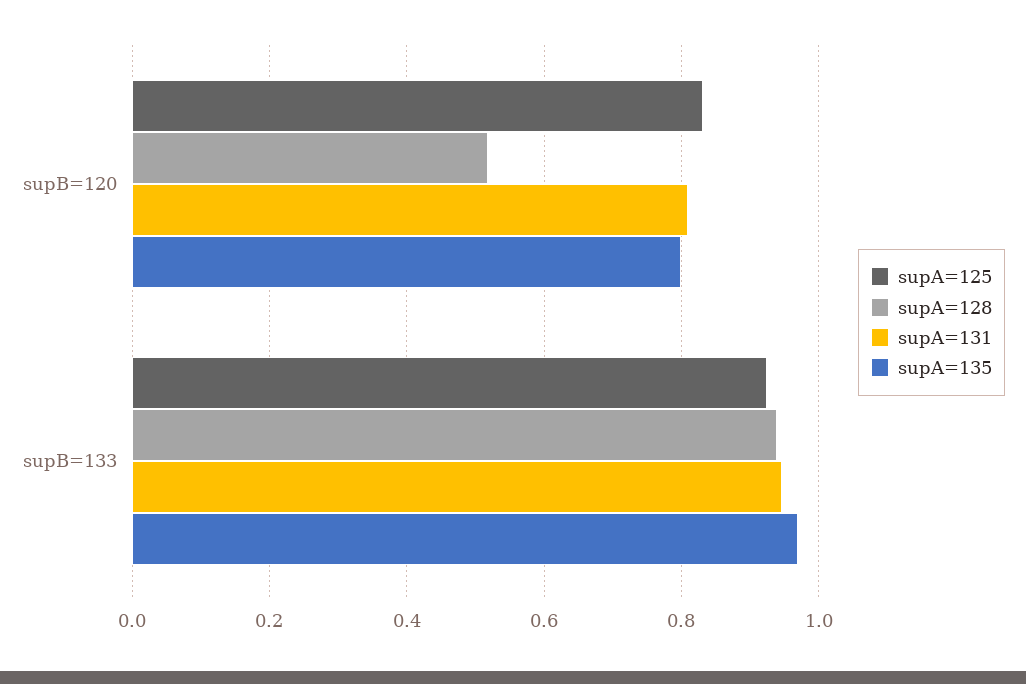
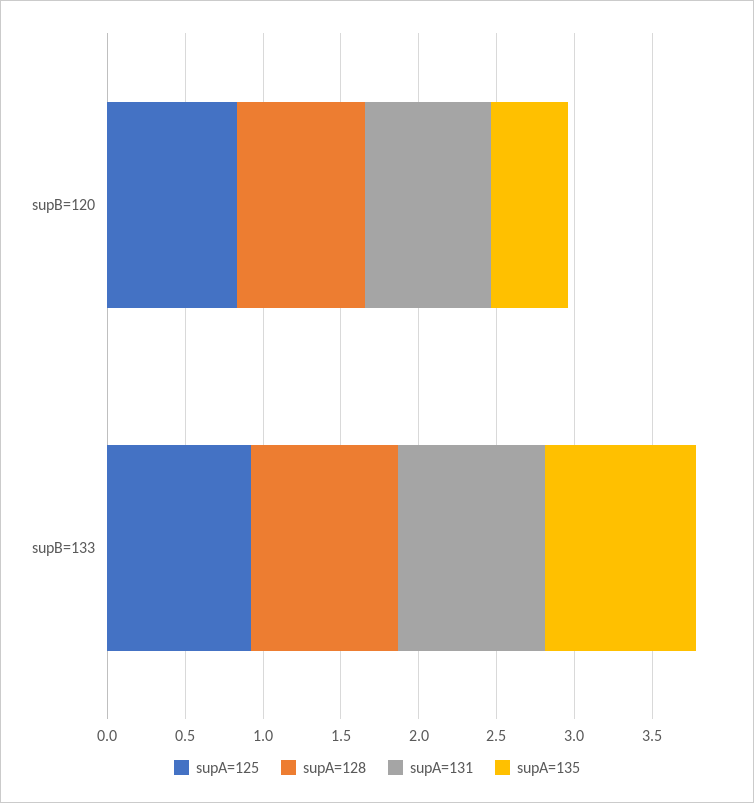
supA=128, supB=120: 0.52 -> 0.8
supA=135, supB=120: 0.8 -> 0.5

